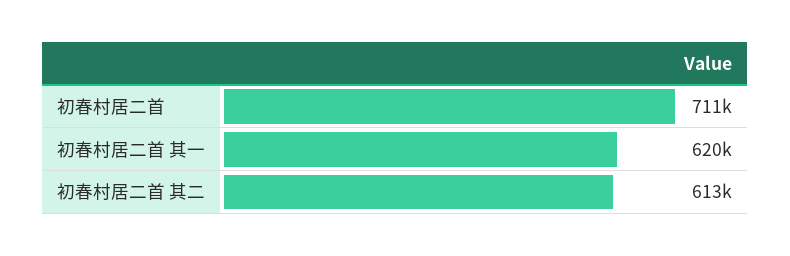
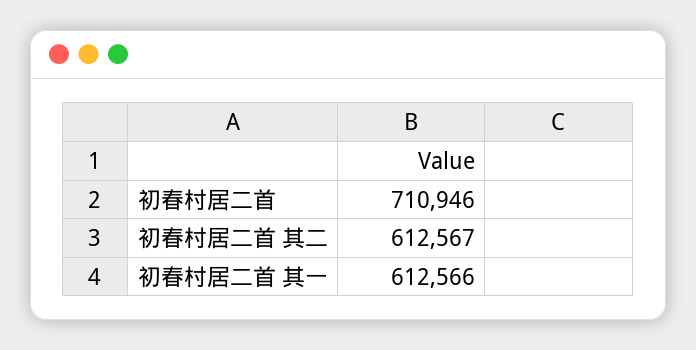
初春村居二首 其一: 620000 -> 612566

